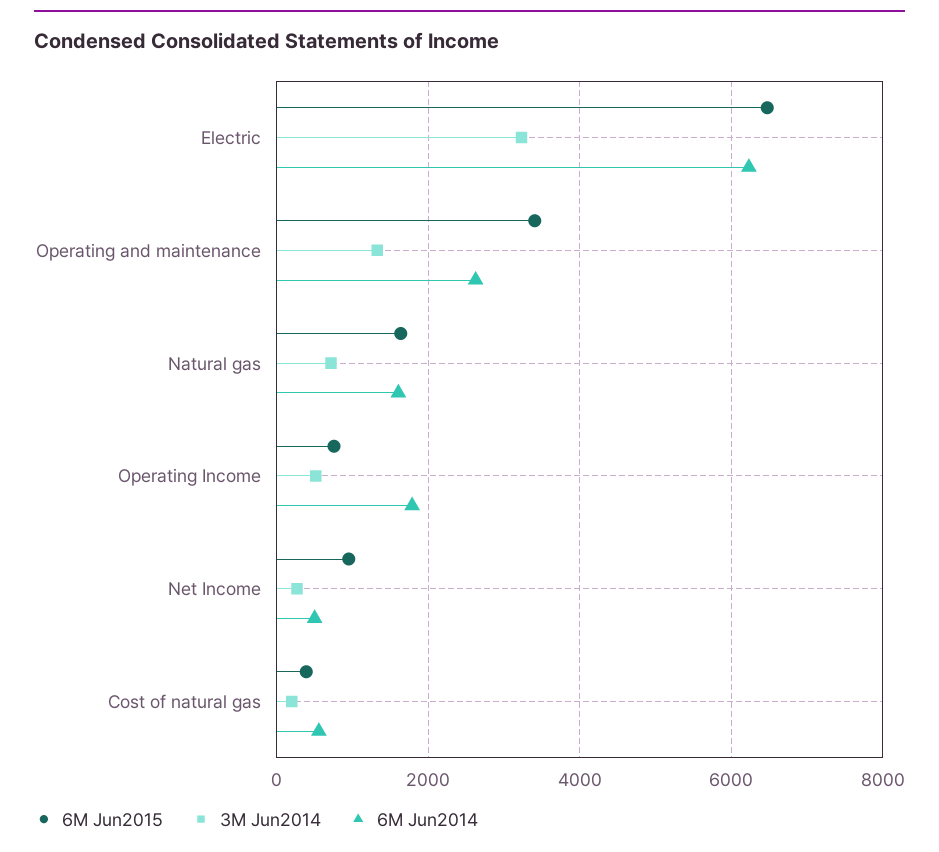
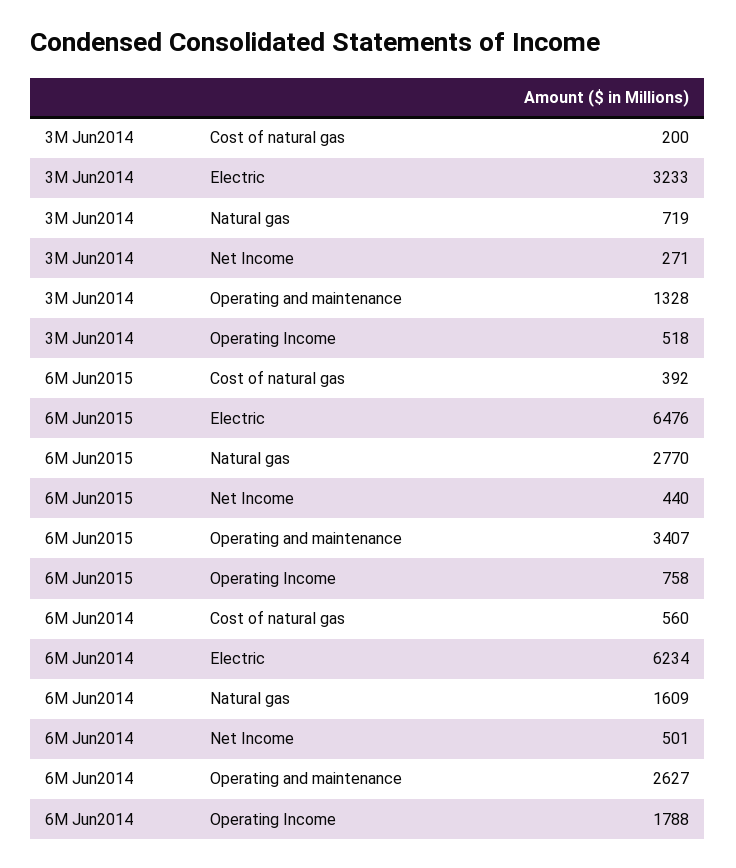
6M Jun2015, Natural gas: 1600 -> 2770
6M Jun2015, Net Income: 1000 -> 440

